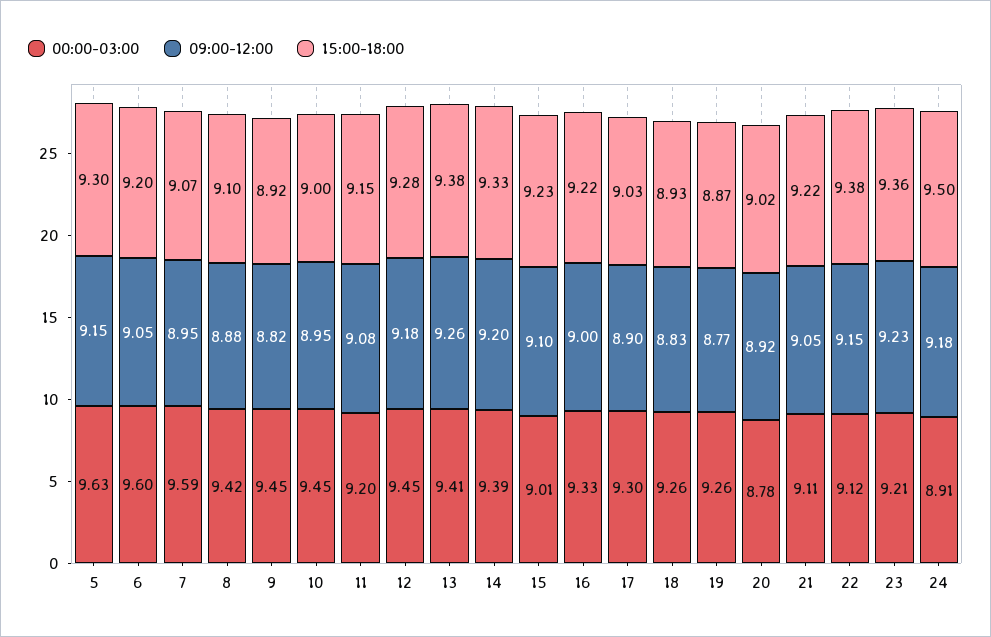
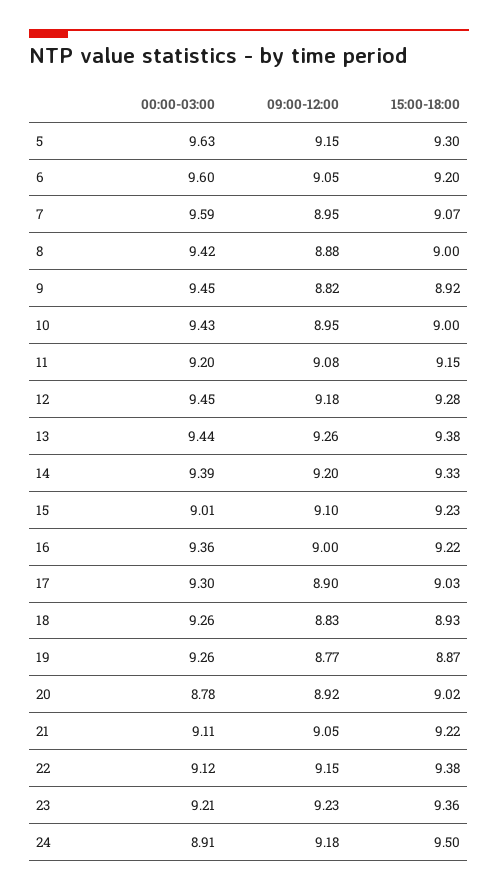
15:00-18:00, 8: 9.1 -> 9
00:00-03:00, 10: 9.45 -> 9.43
00:00-03:00, 13: 9.41 -> 9.44
00:00-03:00, 16: 9.33 -> 9.36

